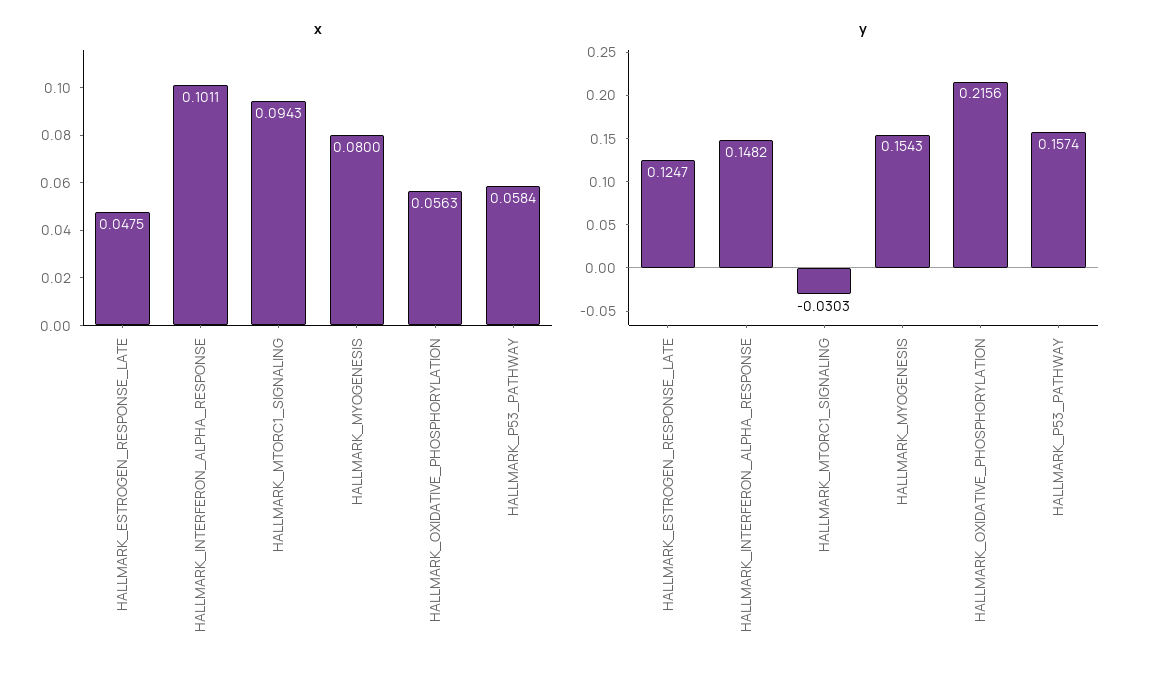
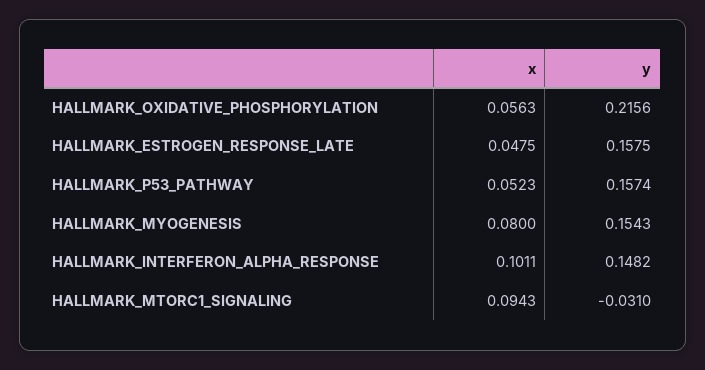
x, HALLMARK_P53_PATHWAY: 0.0584 -> 0.0523
y, HALLMARK_ESTROGEN_RESPONSE_LATE: 0.1247 -> 0.1575
y, HALLMARK_MTORC1_SIGNALING: -0.0303 -> -0.031

